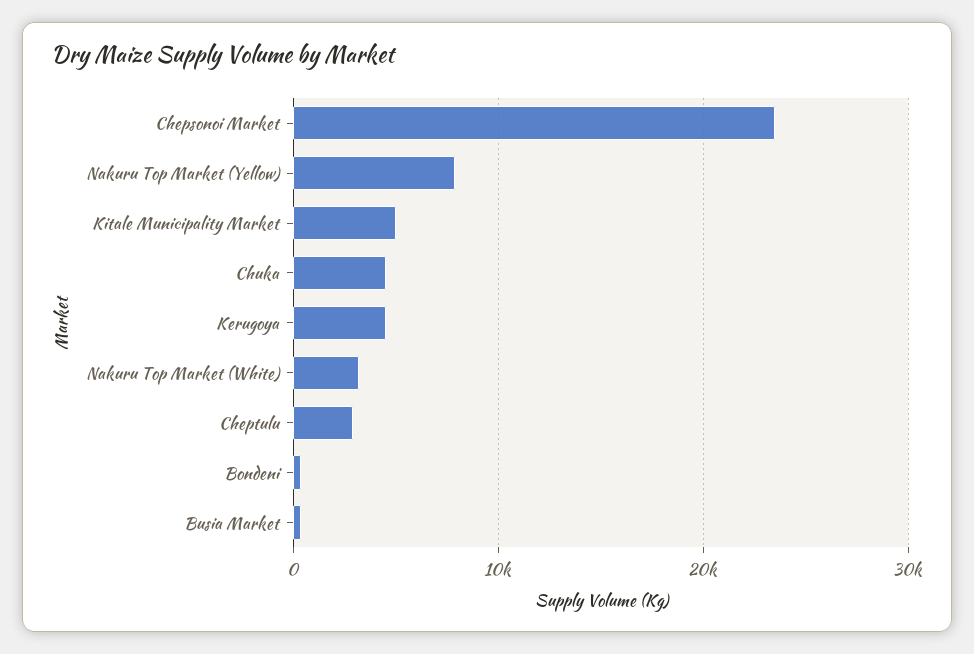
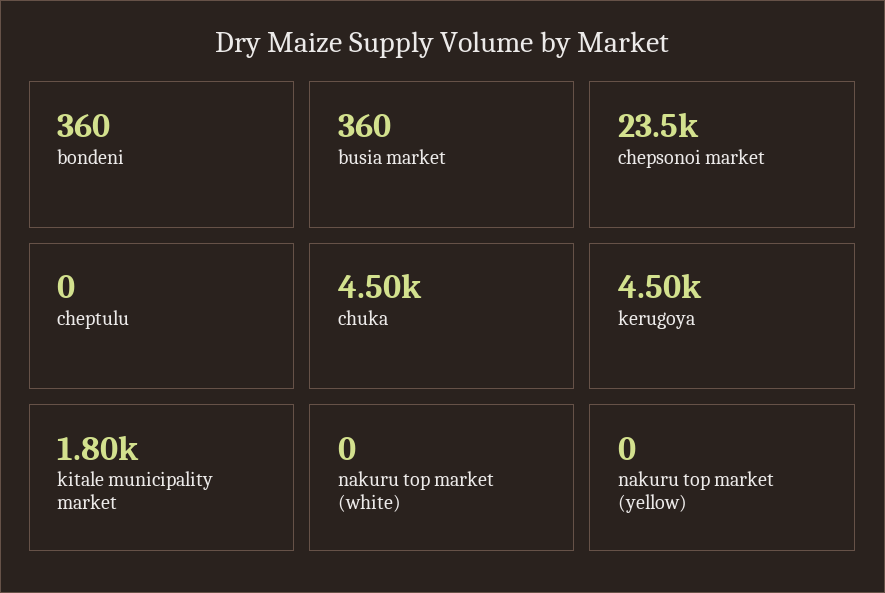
Nakuru Top Market (Yellow): 8000 -> 0
Kitale Municipality Market: 5000 -> 1800
Nakuru Top Market (White): 3000 -> 0
Cheptulu: 3000 -> 0

